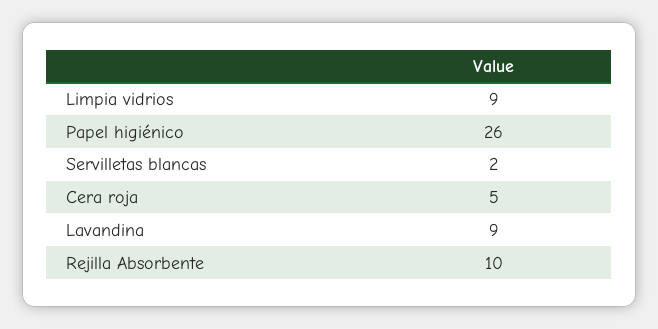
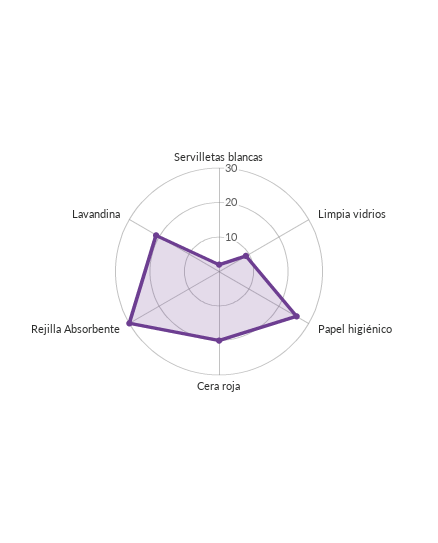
Cera roja: 5 -> 20
Lavandina: 9 -> 20
Rejilla Absorbente: 10 -> 30

